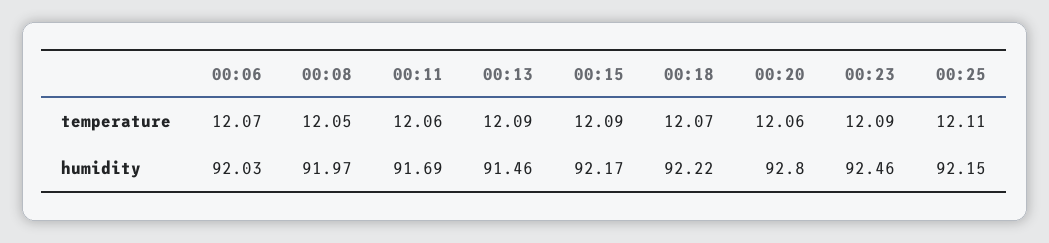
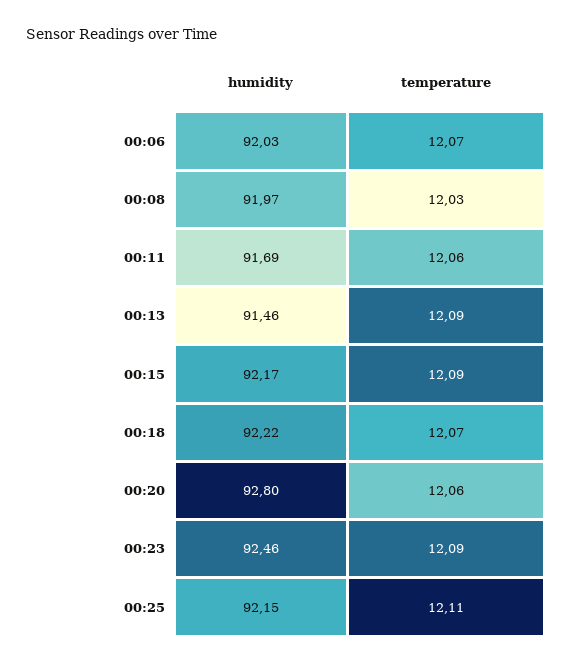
00:08, temperature: 12.05 -> 12.03

